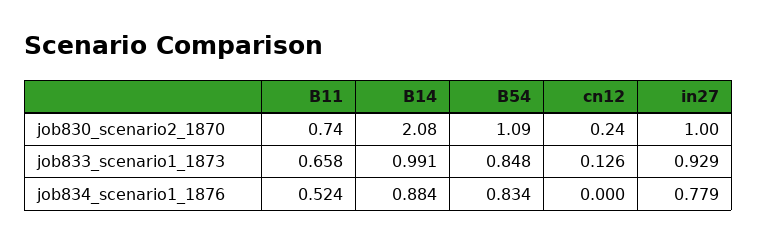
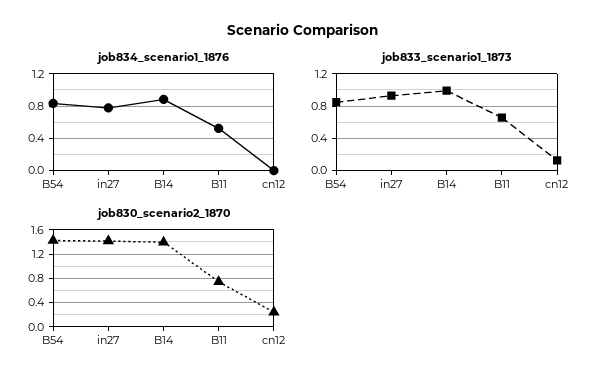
job830_scenario2_1870, B14: 2.08 -> 1.4
job830_scenario2_1870, B54: 1.09 -> 1.4
job830_scenario2_1870, in27: 1 -> 1.4

